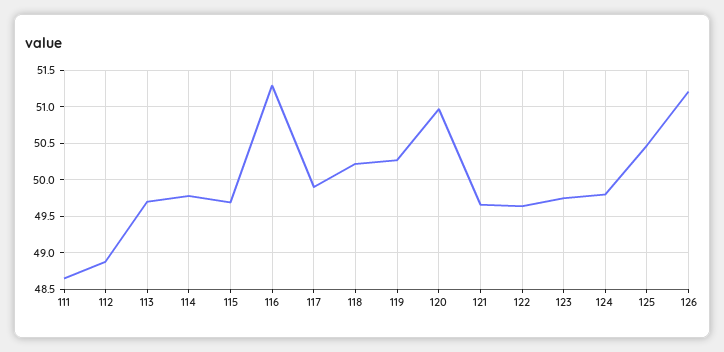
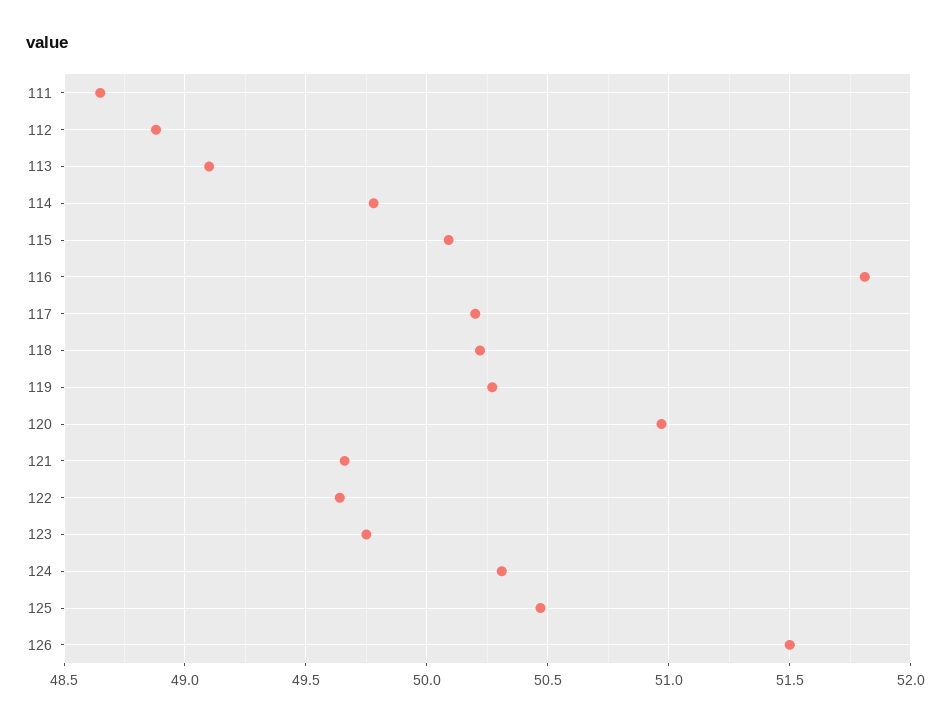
113: 49.7 -> 49.1
115: 49.7 -> 50.1
116: 51.3 -> 51.8
117: 49.9 -> 50.2
124: 49.8 -> 50.3
126: 51.2 -> 51.5

